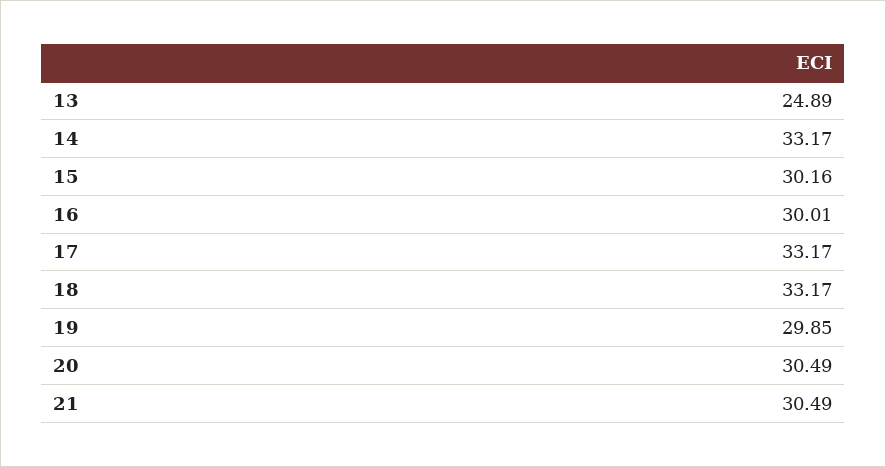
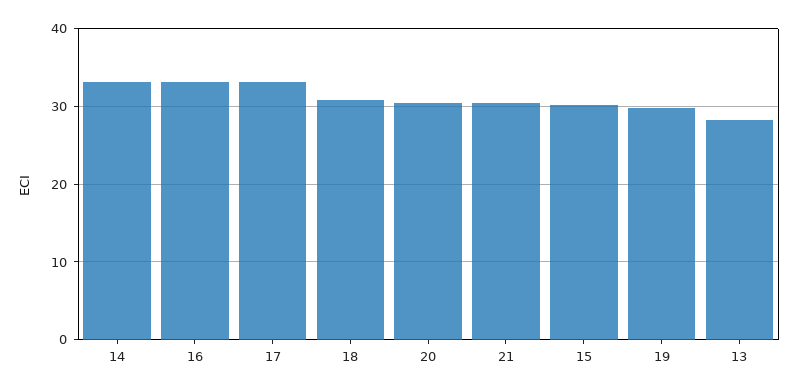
13: 24.89 -> 28
16: 30.01 -> 33
18: 33.17 -> 31

